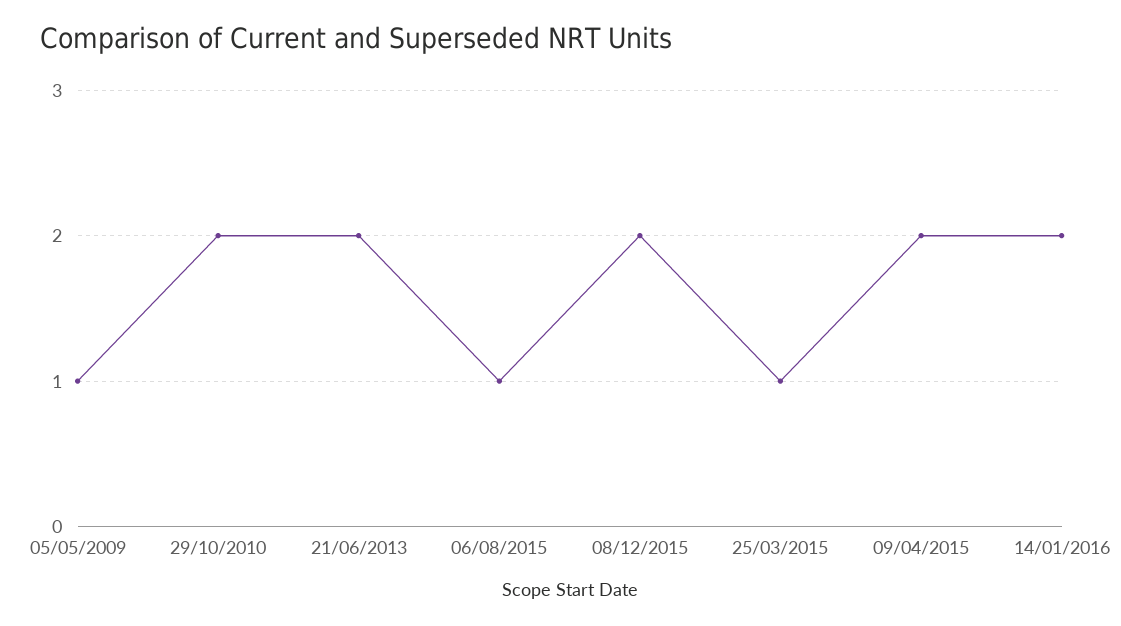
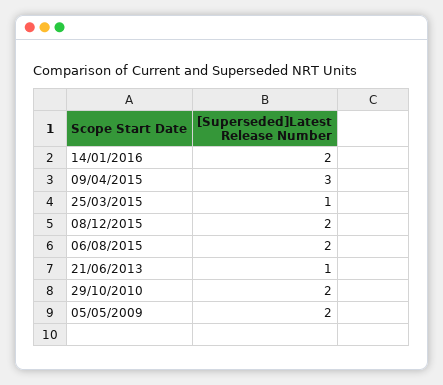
05/05/2009: 1 -> 2
21/06/2013: 2 -> 1
06/08/2015: 1 -> 2
09/04/2015: 2 -> 3

